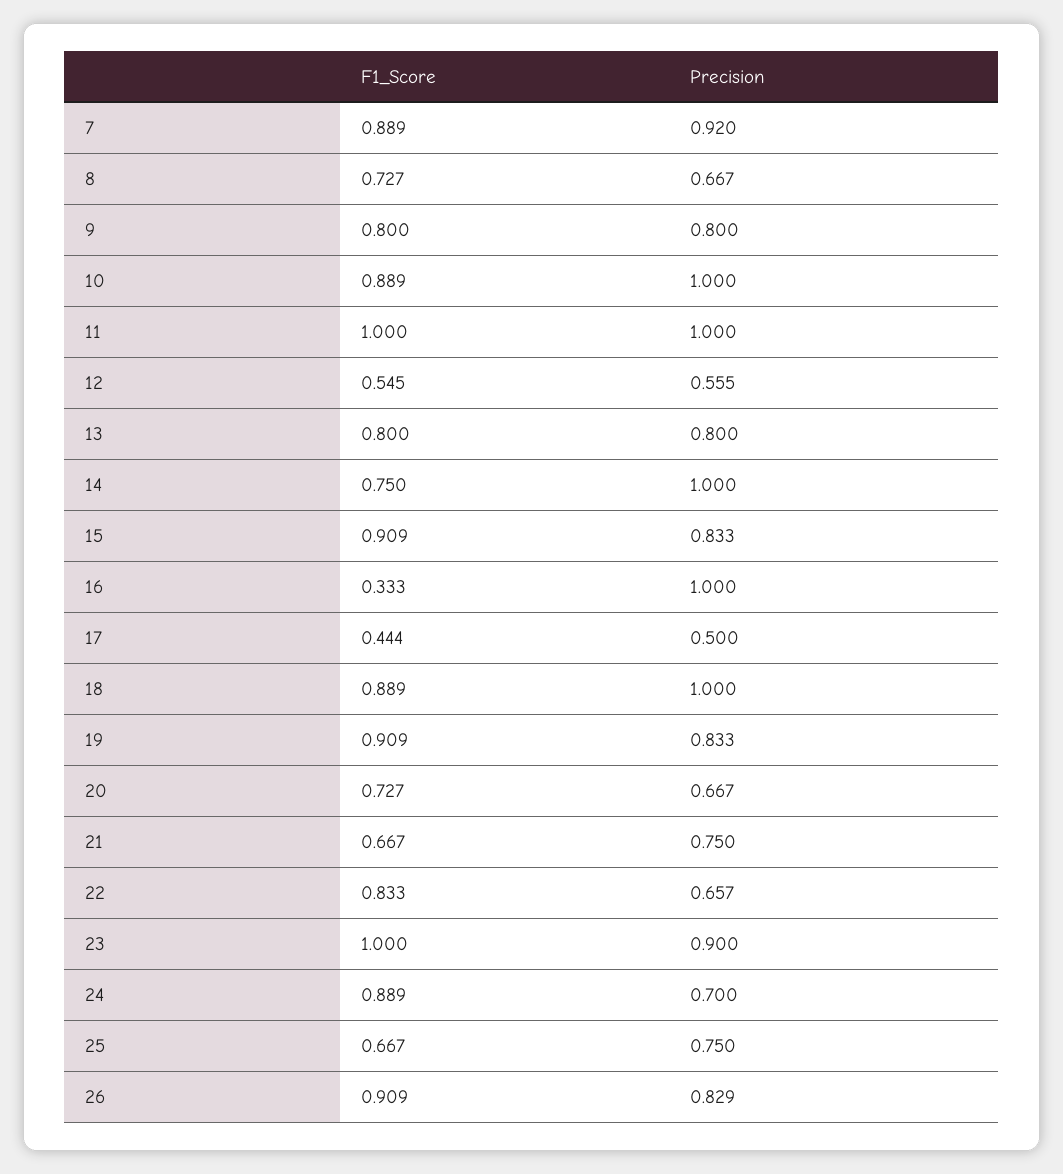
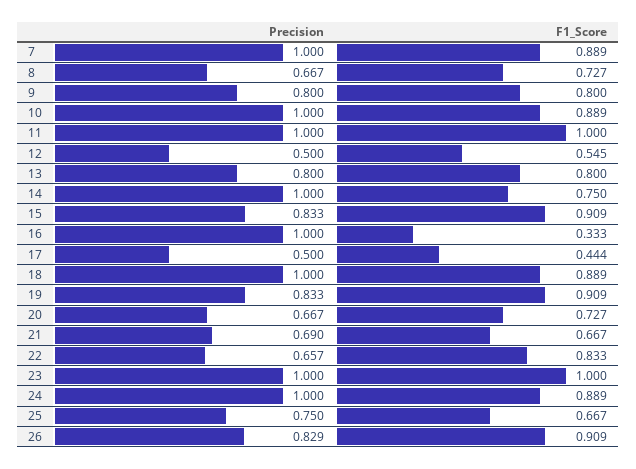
Precision, 7: 0.92 -> 1
Precision, 12: 0.555 -> 0.5
Precision, 21: 0.75 -> 0.69
Precision, 23: 0.9 -> 1
Precision, 24: 0.7 -> 1

